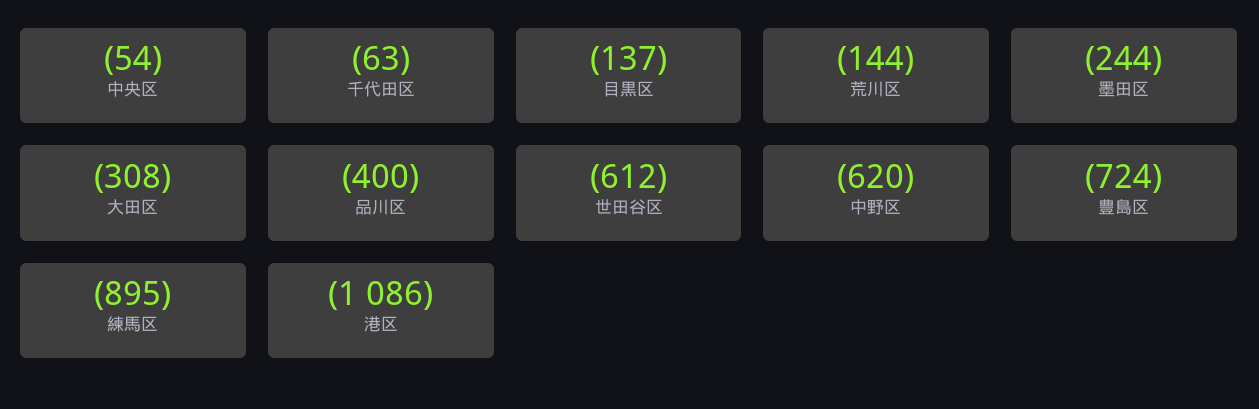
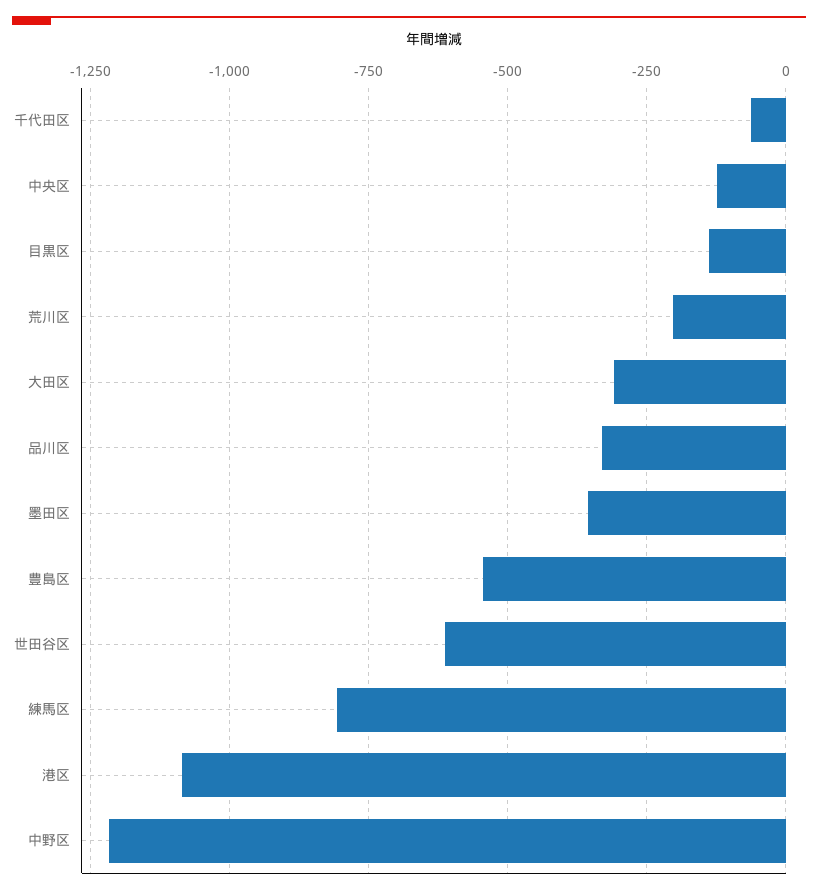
中央区: -54 -> -125
荒川区: -144 -> -200
墨田区: -244 -> -350
品川区: -400 -> -325
中野区: -620 -> -1225
豊島区: -724 -> -550
練馬区: -895 -> -800

